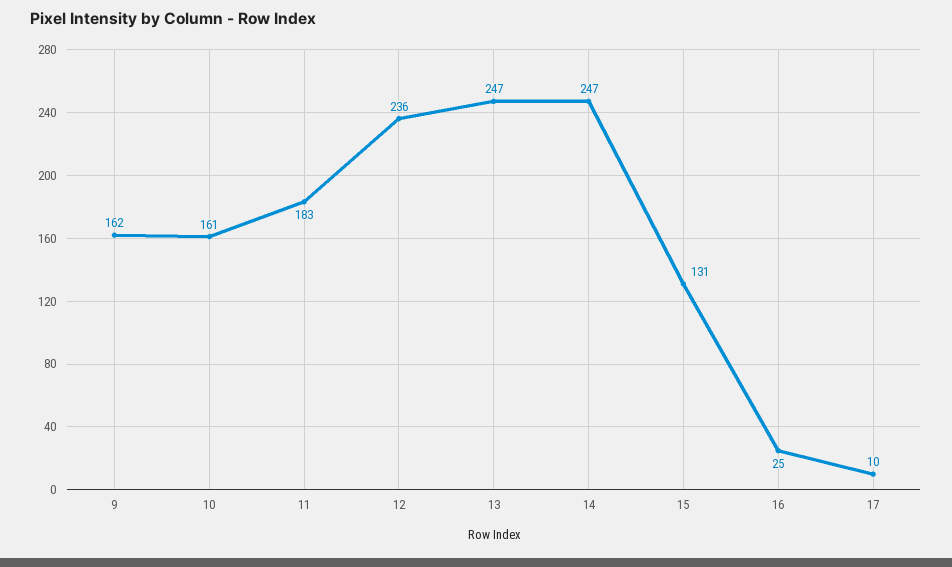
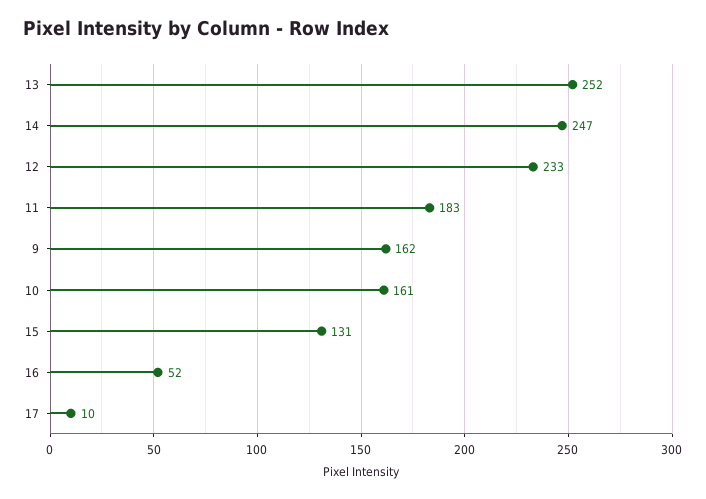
12: 236 -> 233
13: 247 -> 252
16: 25 -> 52

